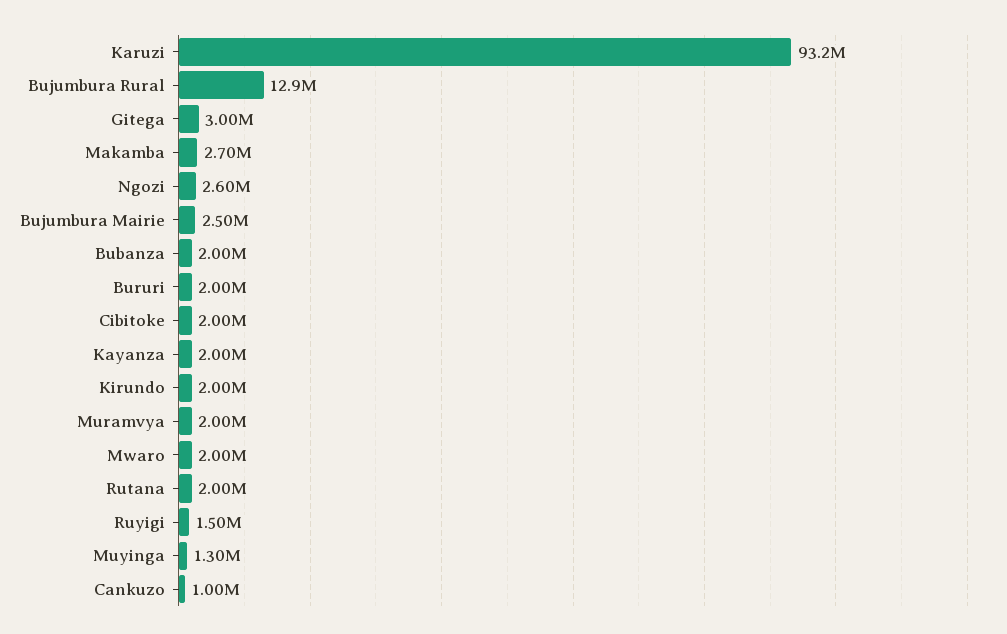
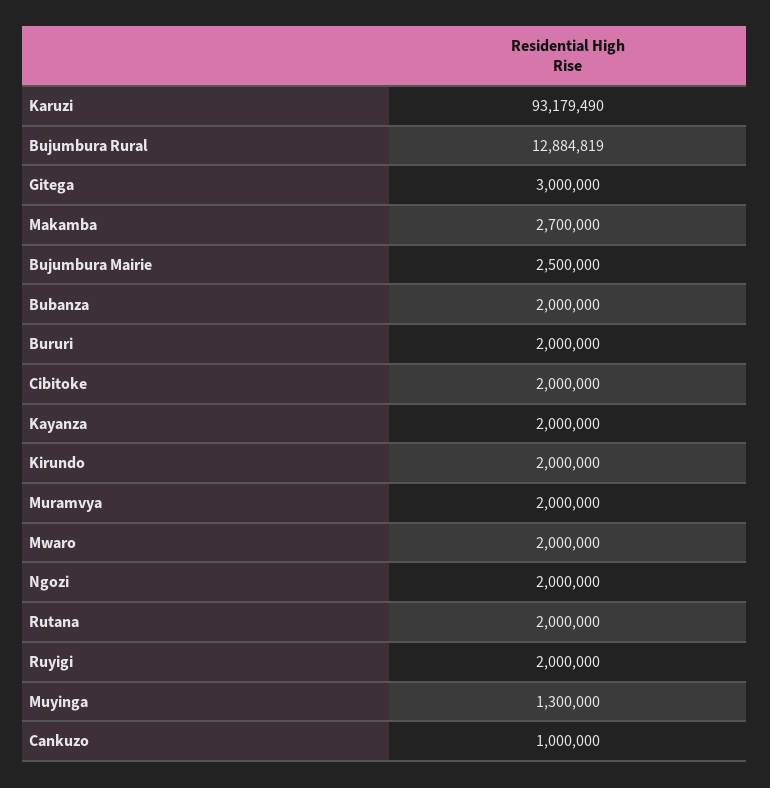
Ngozi: 2600000 -> 2000000
Ruyigi: 1500000 -> 2000000

